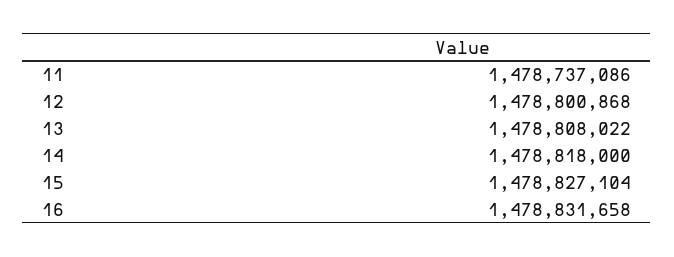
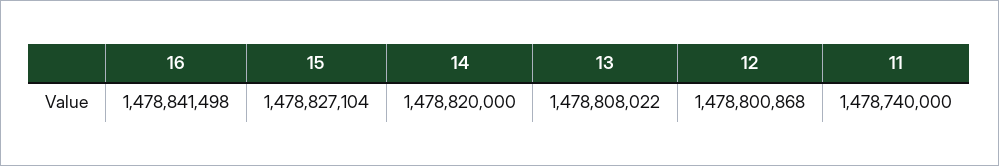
11: 1478737086 -> 1478740000
14: 1478818000 -> 1478820000
16: 1478831658 -> 1478841498

